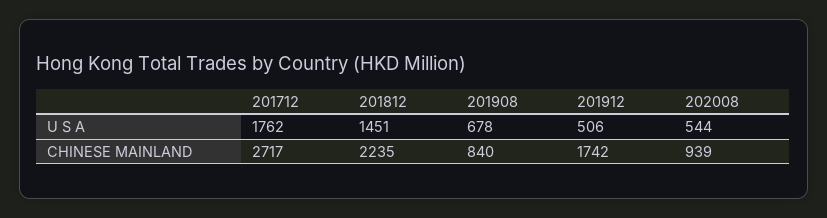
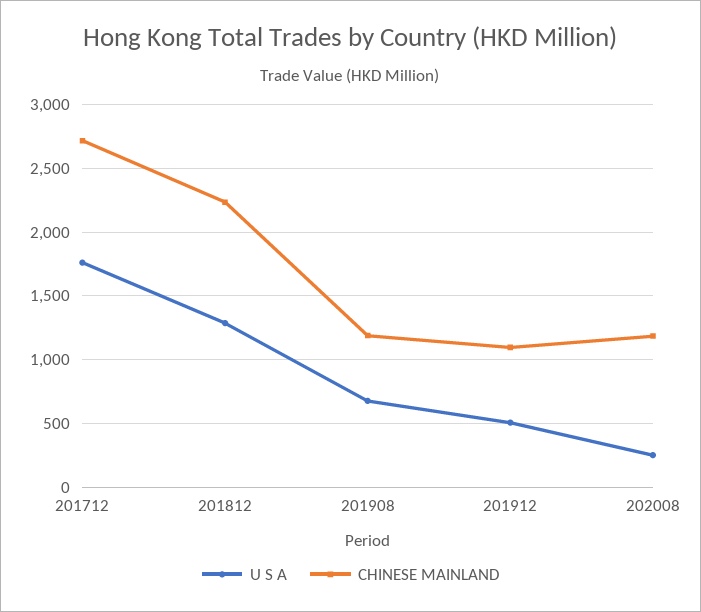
U S A, 201812: 1451 -> 1300
U S A, 202008: 544 -> 250
CHINESE MAINLAND, 201908: 840 -> 1200
CHINESE MAINLAND, 201912: 1742 -> 1100
CHINESE MAINLAND, 202008: 939 -> 1200

